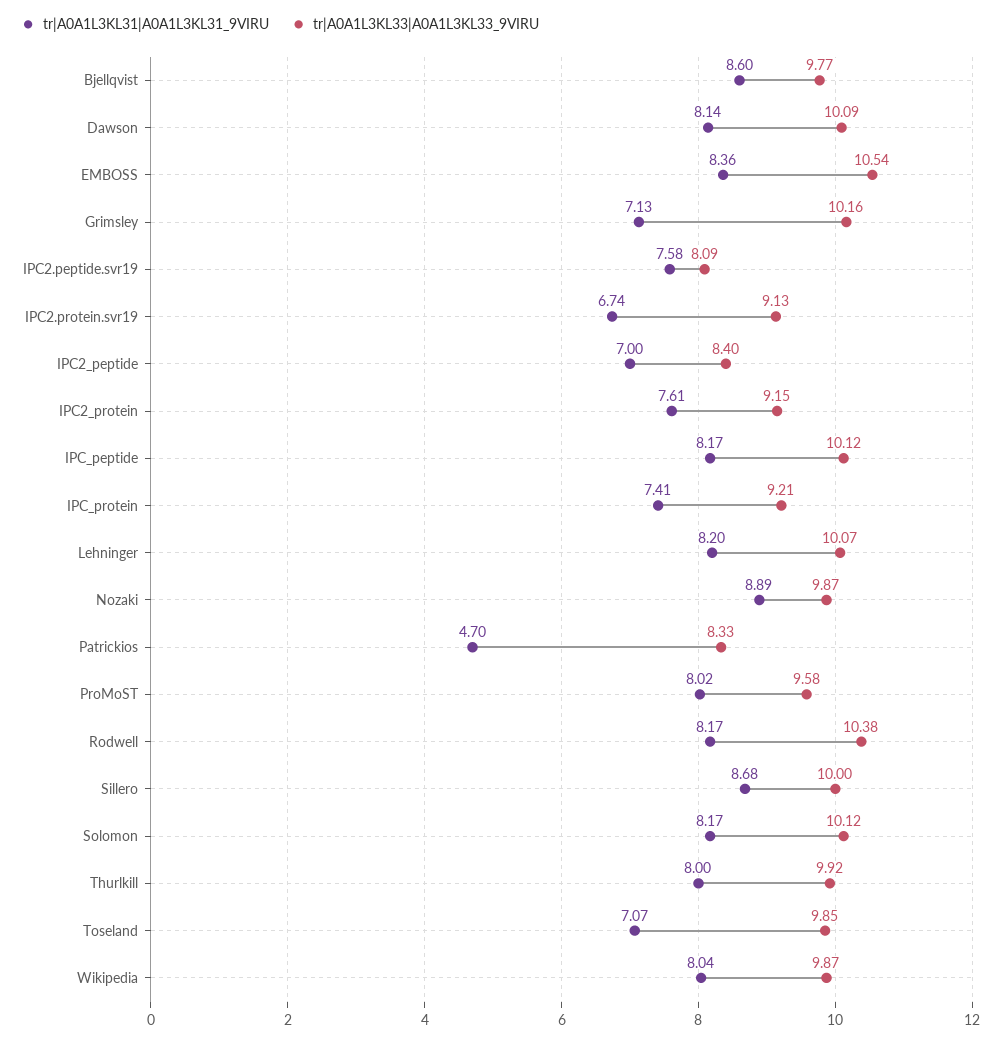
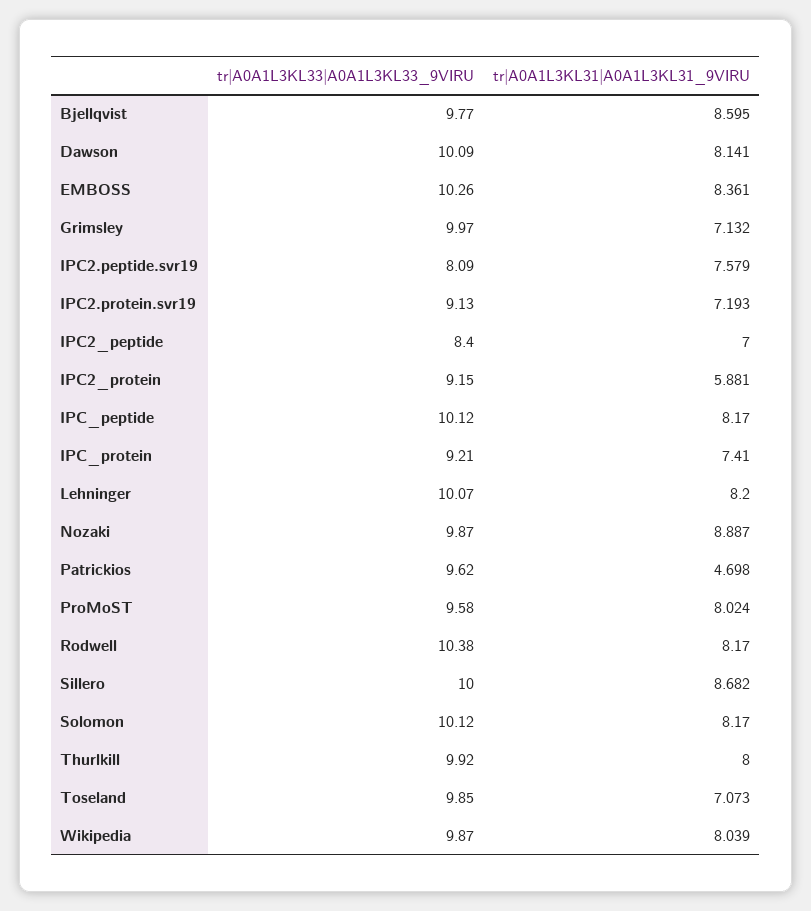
tr|A0A1L3KL33|A0A1L3KL33_9VIRU, EMBOSS: 10.54 -> 10.26
tr|A0A1L3KL33|A0A1L3KL33_9VIRU, Grimsley: 10.16 -> 9.97
tr|A0A1L3KL31|A0A1L3KL31_9VIRU, IPC2.protein.svr19: 6.74 -> 7.193
tr|A0A1L3KL31|A0A1L3KL31_9VIRU, IPC2_protein: 7.61 -> 5.881
tr|A0A1L3KL33|A0A1L3KL33_9VIRU, Patrickios: 8.33 -> 9.62

